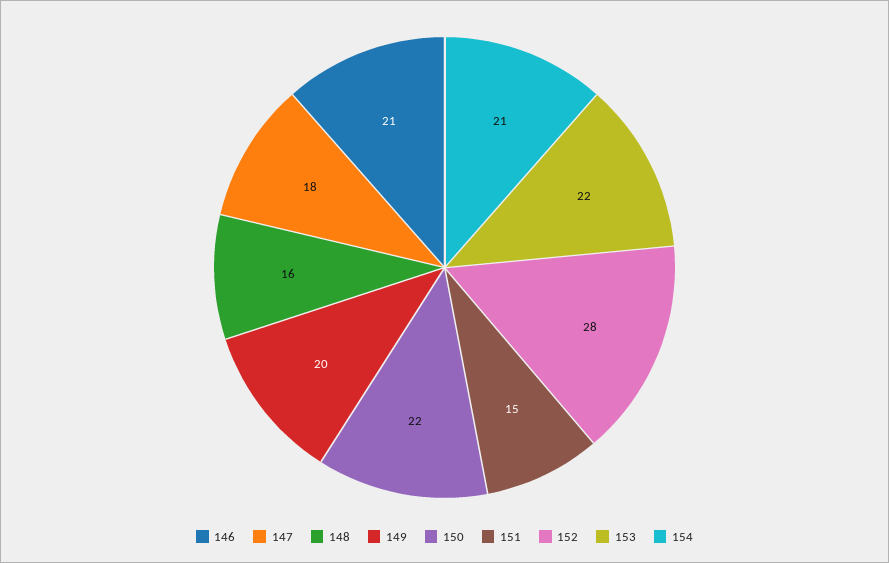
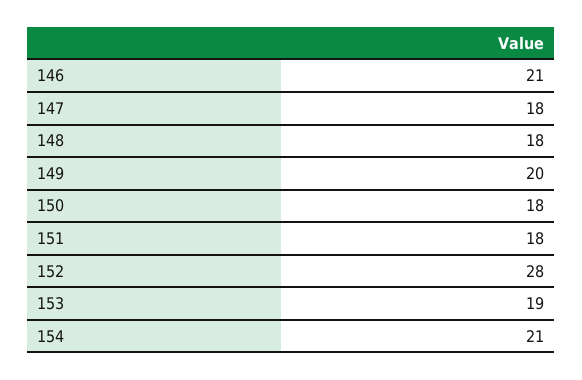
148: 16 -> 18
150: 22 -> 18
151: 15 -> 18
153: 22 -> 19

